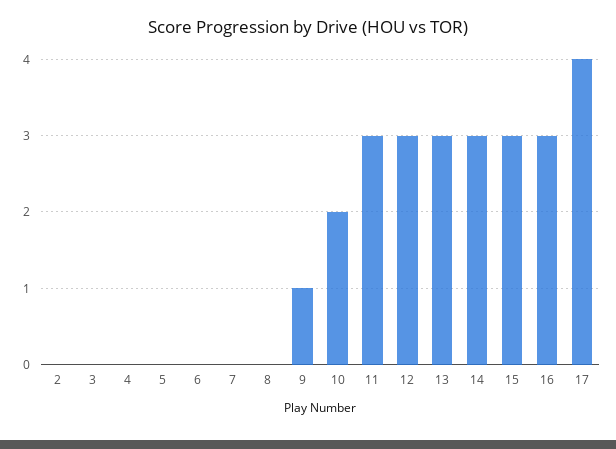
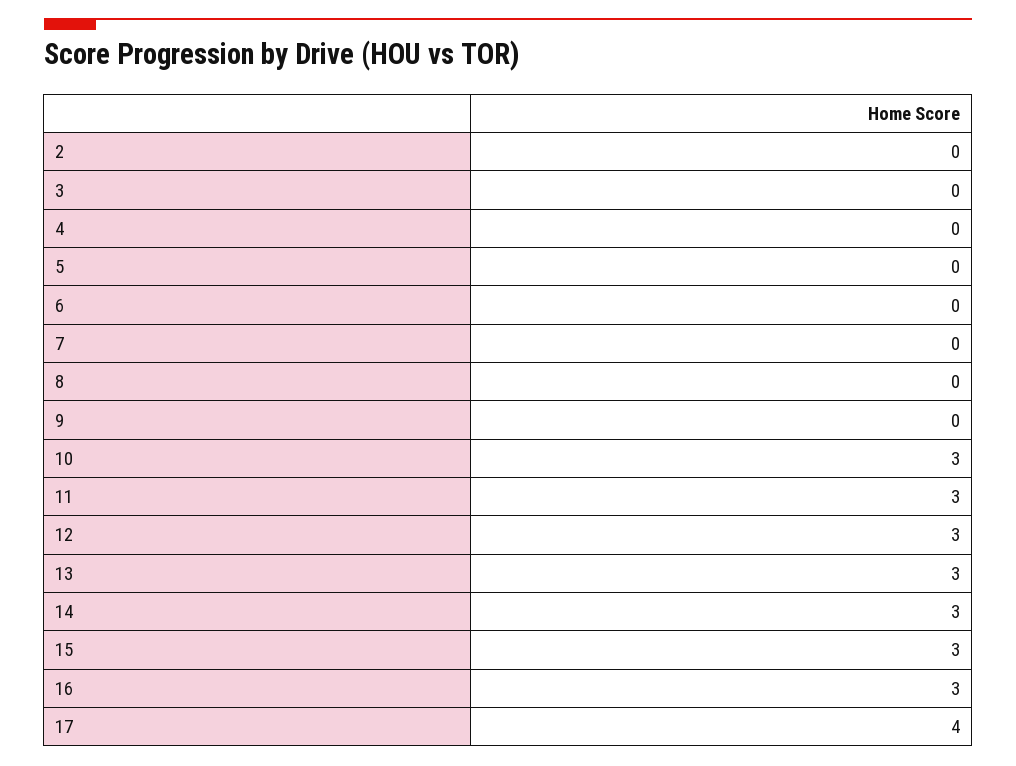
9: 1 -> 0
10: 2 -> 3

